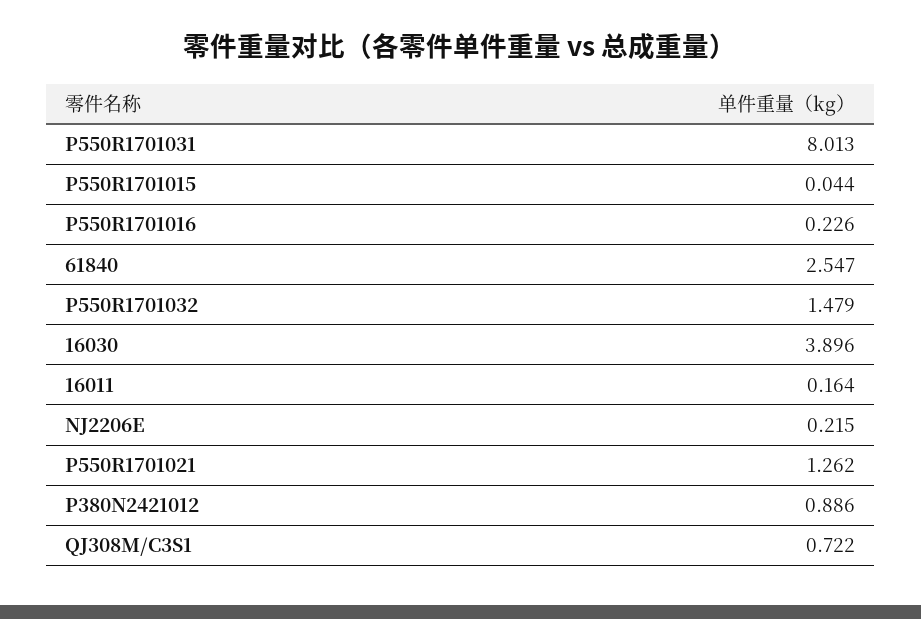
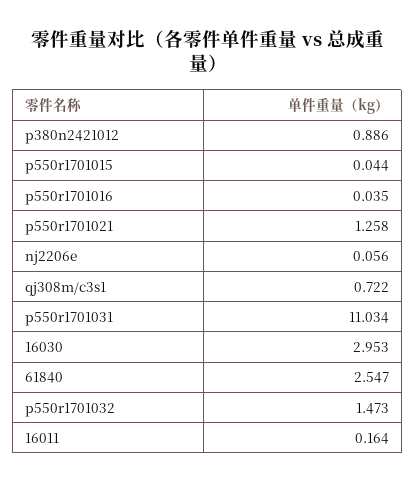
P550R1701031: 8.013 -> 11.034
P550R1701016: 0.226 -> 0.035
P550R1701032: 1.479 -> 1.473
16030: 3.896 -> 2.953
NJ2206E: 0.215 -> 0.056
P550R1701021: 1.262 -> 1.258

